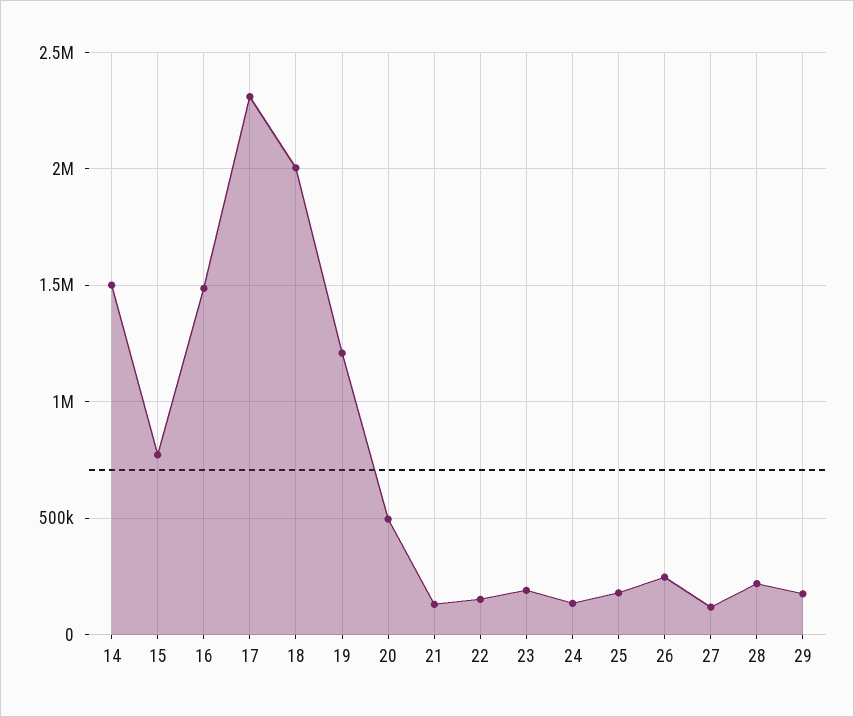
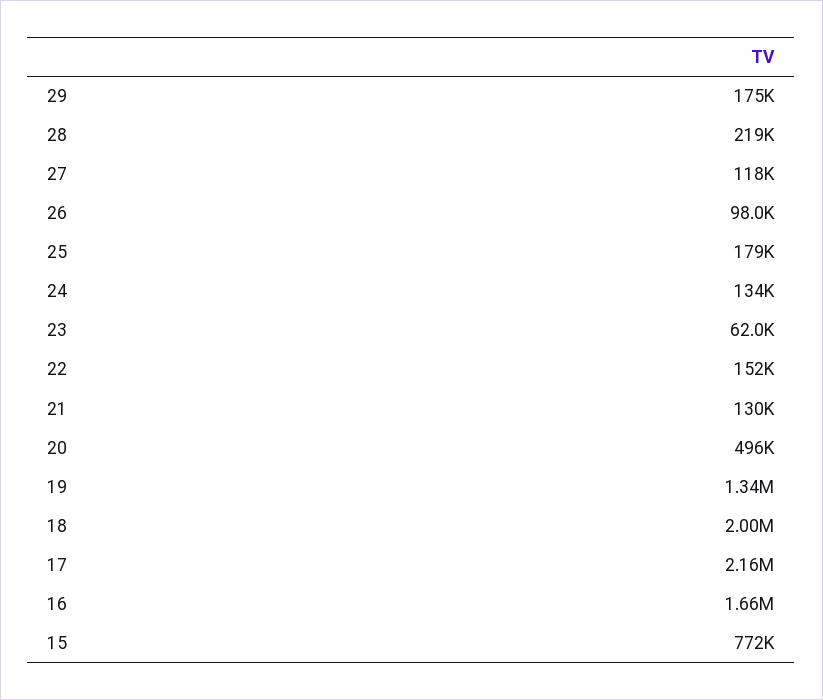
14: 1500000 -> none
16: 1500000 -> 1660000
17: 2300000 -> 2160000
19: 1200000 -> 1340000
23: 200000 -> 62000
26: 250000 -> 98000

